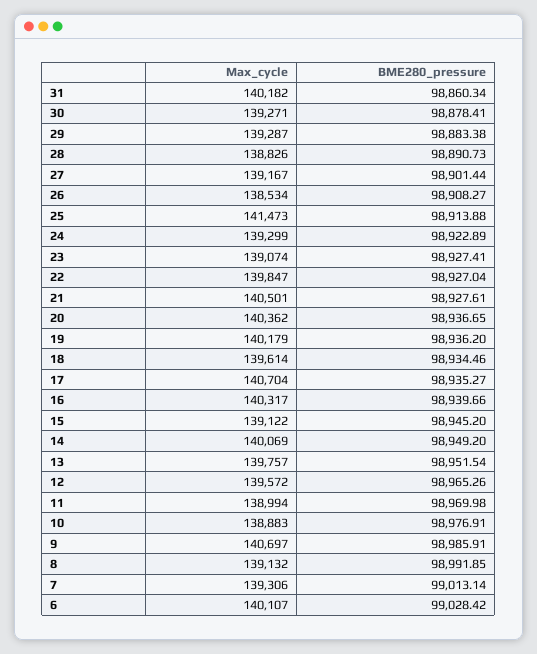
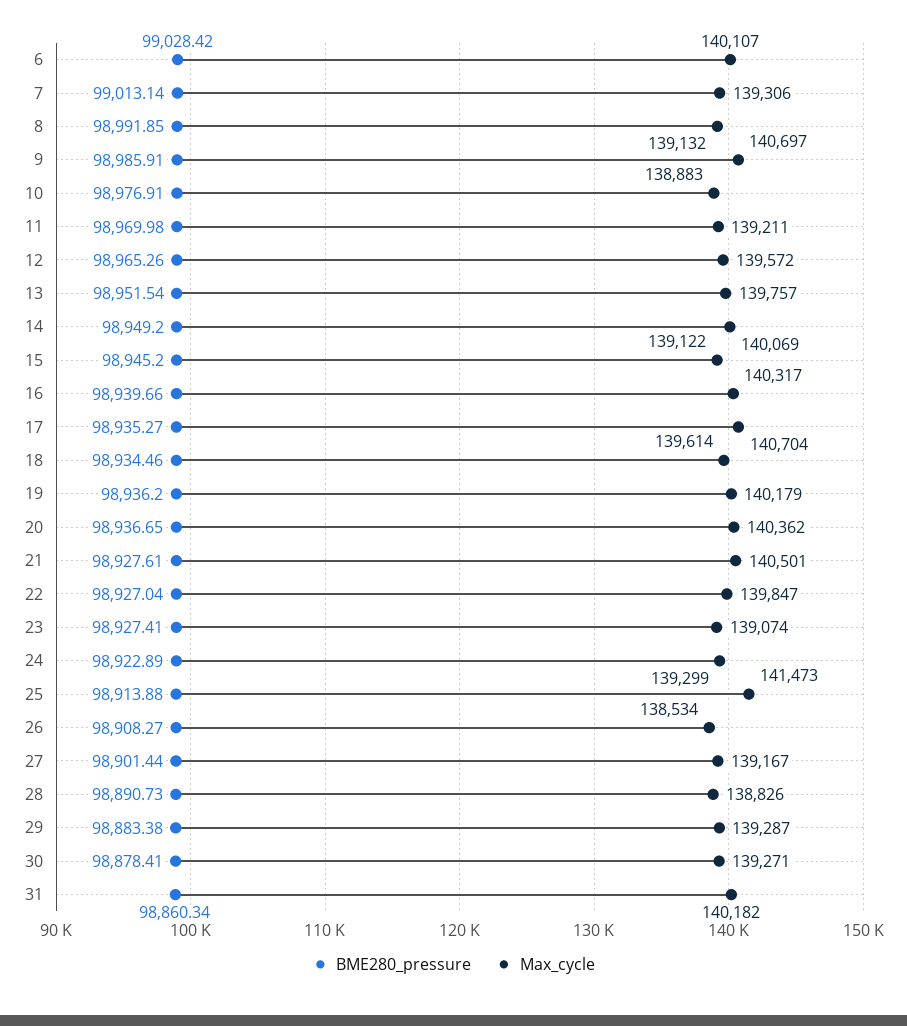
Max_cycle, 11: 138994 -> 139211

